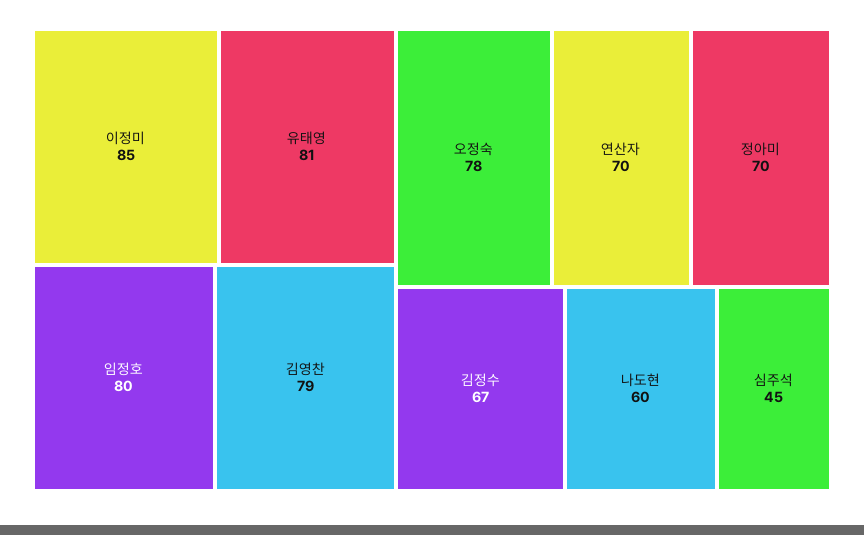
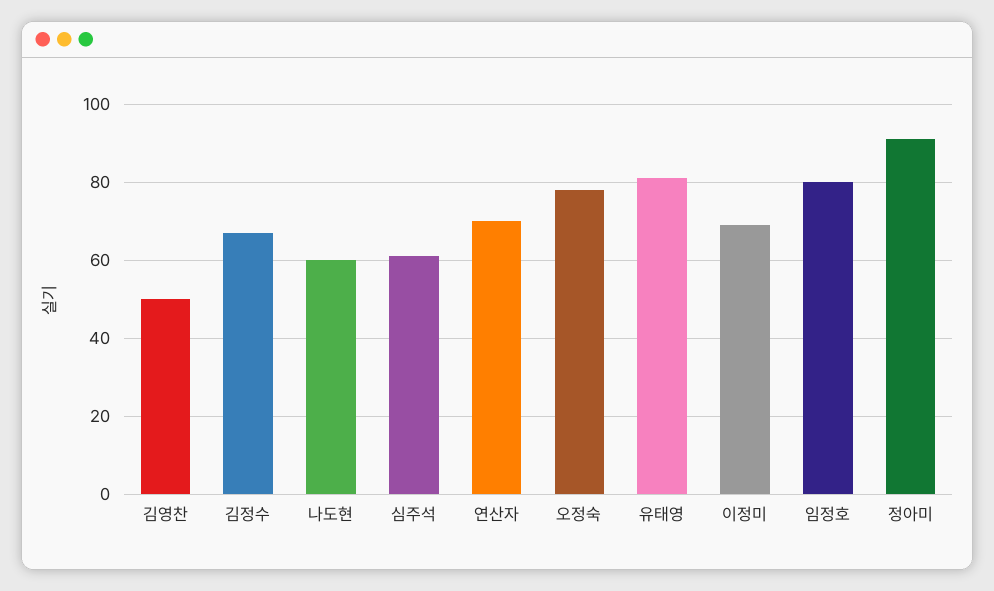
이정미: 85 -> 70
김영찬: 79 -> 50
정아미: 70 -> 90
심주석: 45 -> 60

